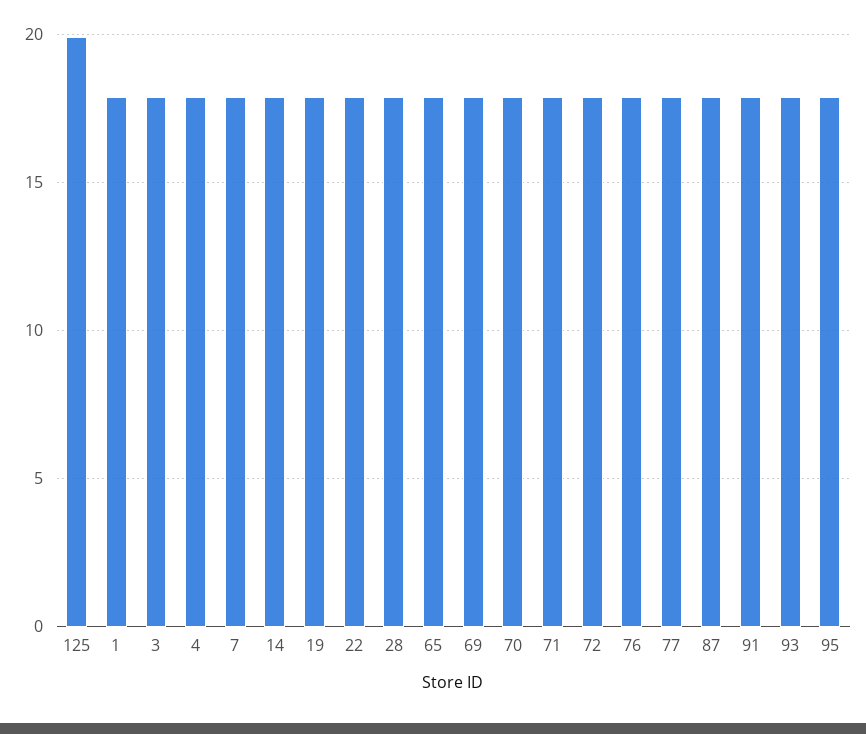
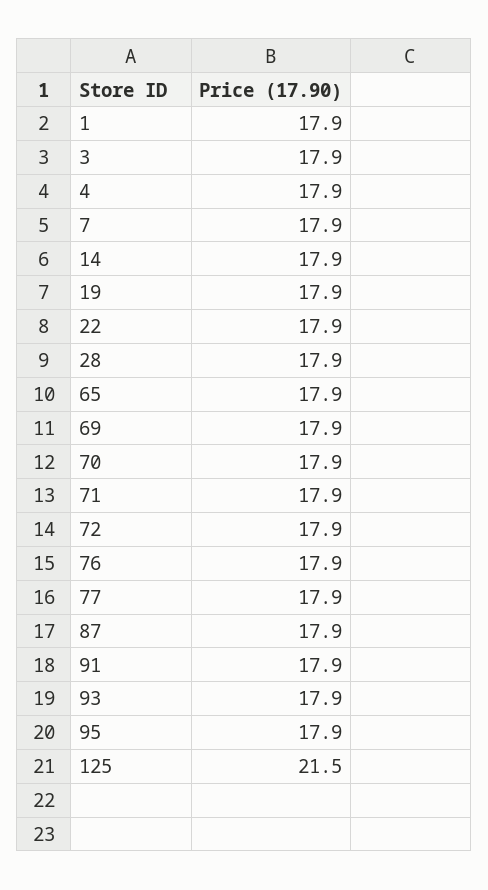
125: 20 -> 21.5

